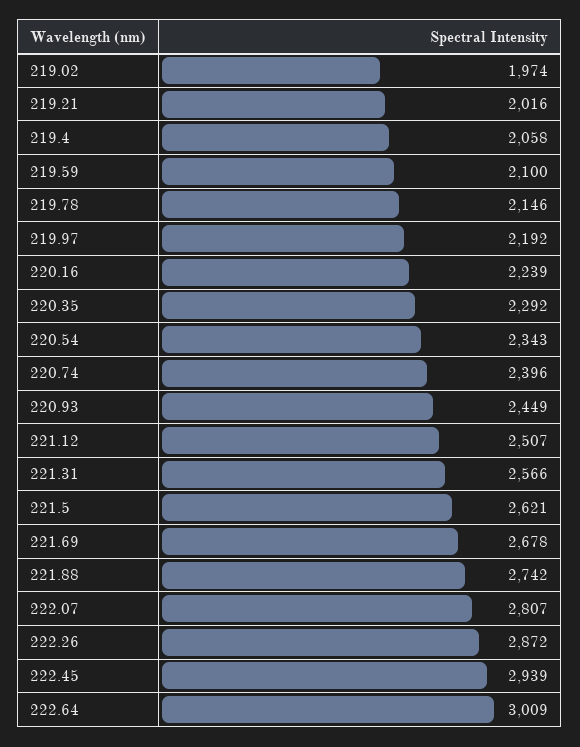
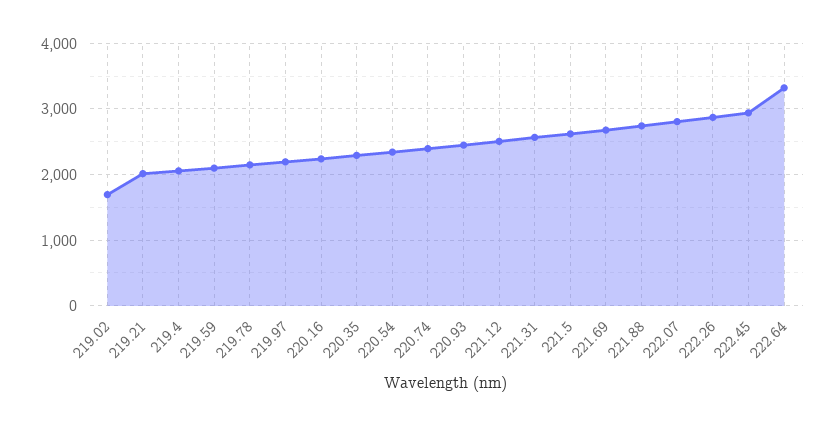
219.02: 1974 -> 1700
222.64: 3009 -> 3300

